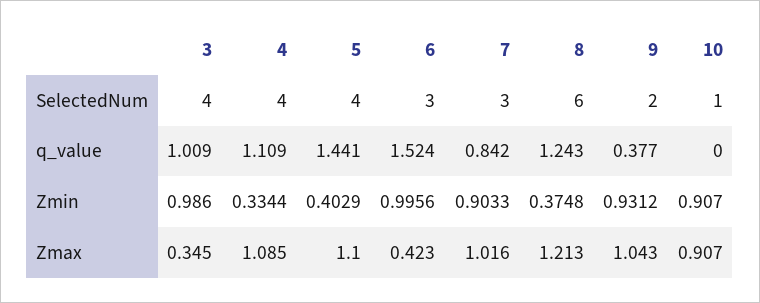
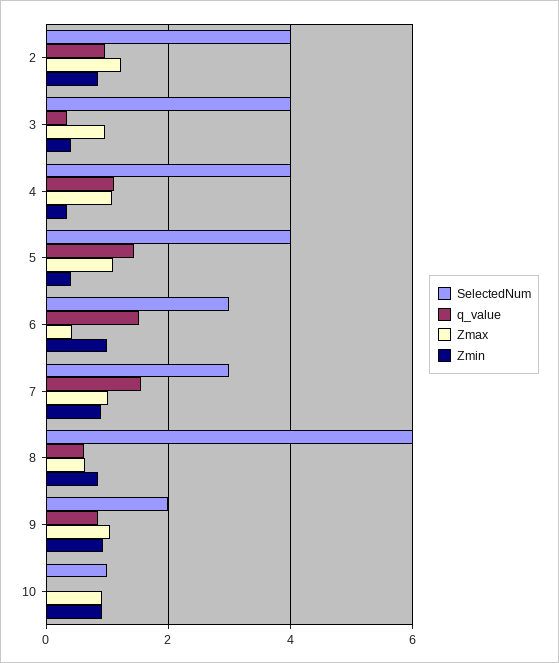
q_value, 3: 1.009 -> 0.4
q_value, 7: 0.842 -> 1.6
q_value, 8: 1.243 -> 0.6
q_value, 9: 0.377 -> 0.8
Zmin, 3: 0.986 -> 0.4
Zmin, 8: 0.3748 -> 0.8
Zmax, 3: 0.345 -> 1
Zmax, 8: 1.213 -> 0.6
SelectedNum, 2: none -> 4
q_value, 2: none -> 1
Zmax, 2: none -> 1.2
Zmin, 2: none -> 0.8

